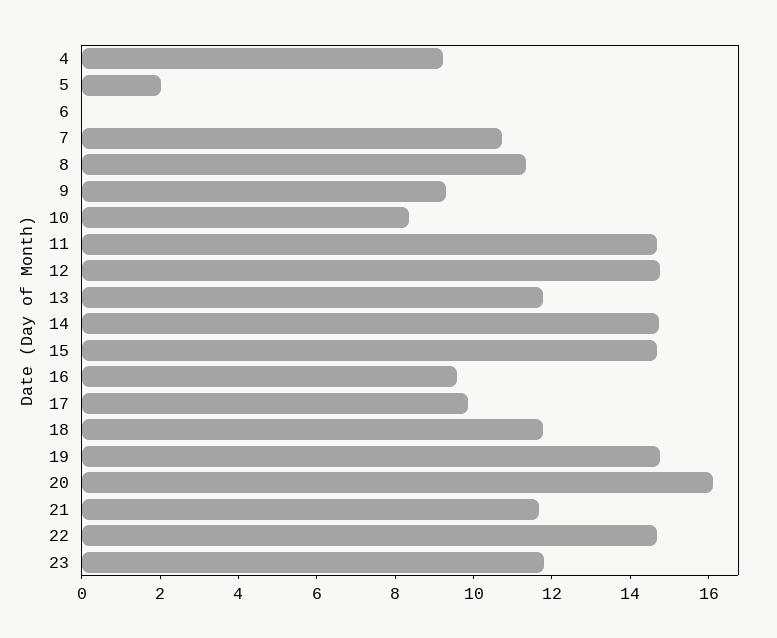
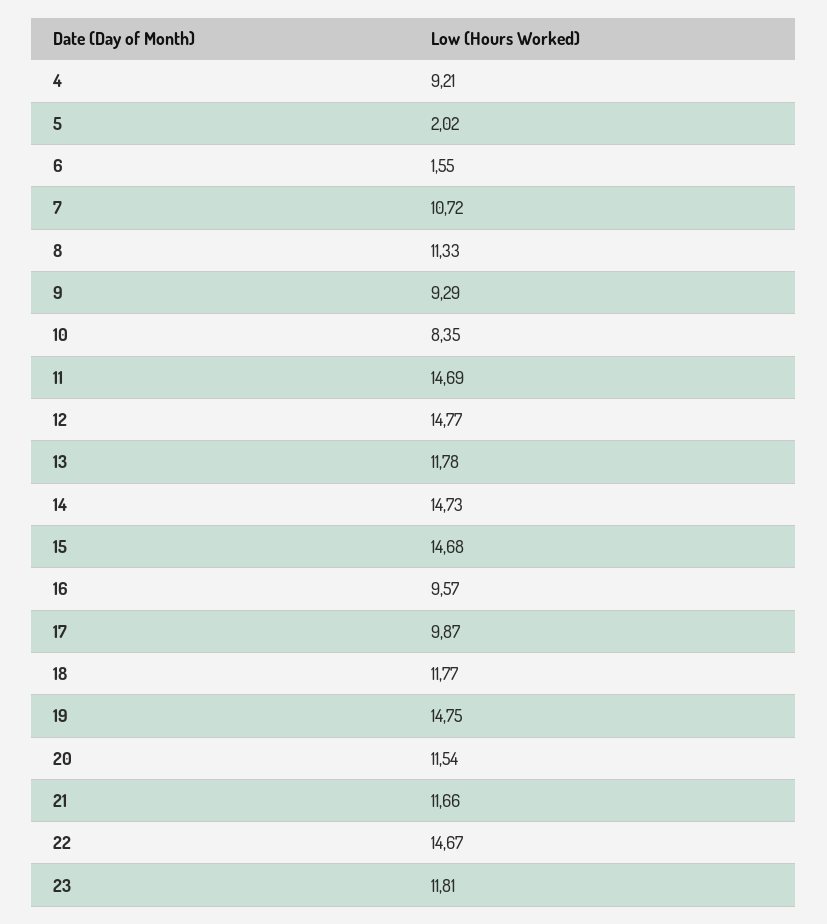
6: 0 -> 1.55
20: 16 -> 11.54

